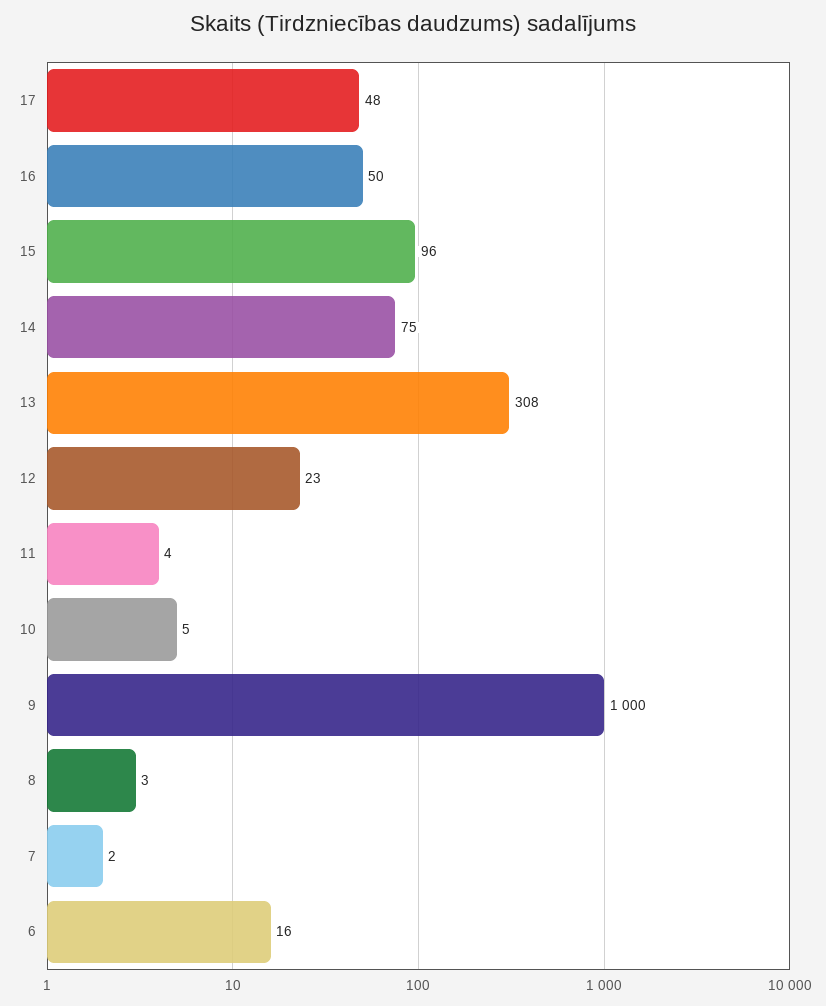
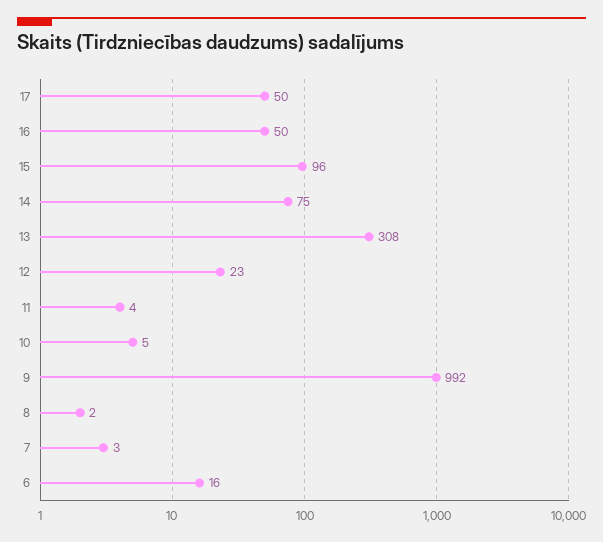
17: 48 -> 50
9: 1000 -> 992
8: 3 -> 2
7: 2 -> 3

